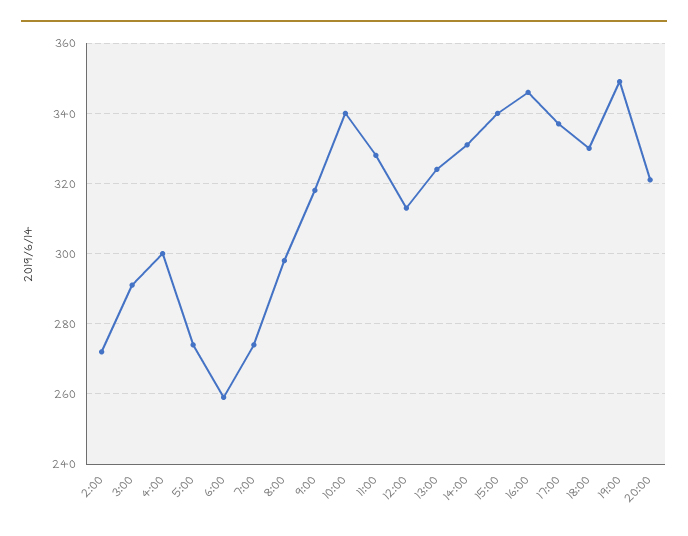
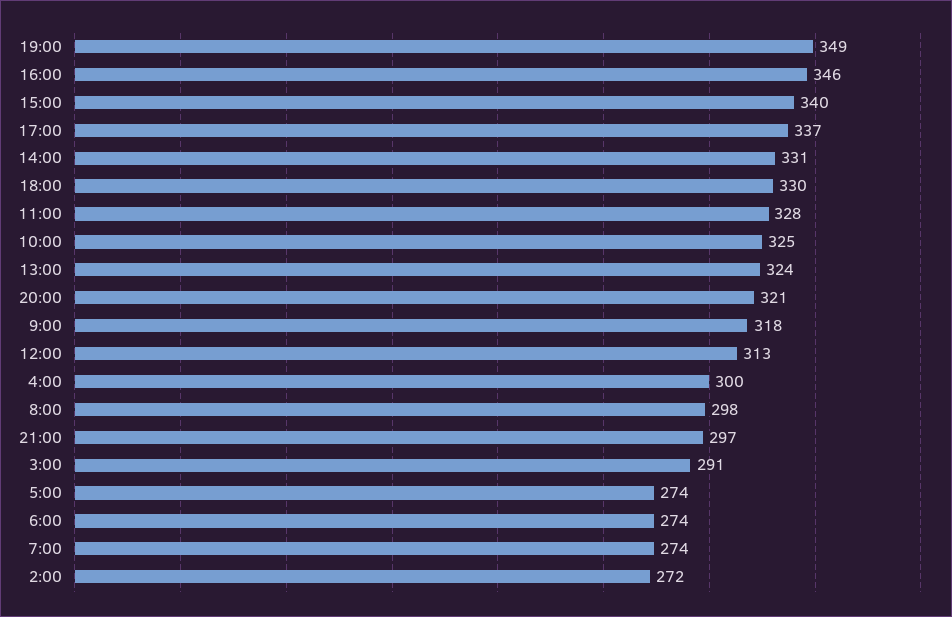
6:00: 260 -> 274
10:00: 340 -> 325
21:00: none -> 297

